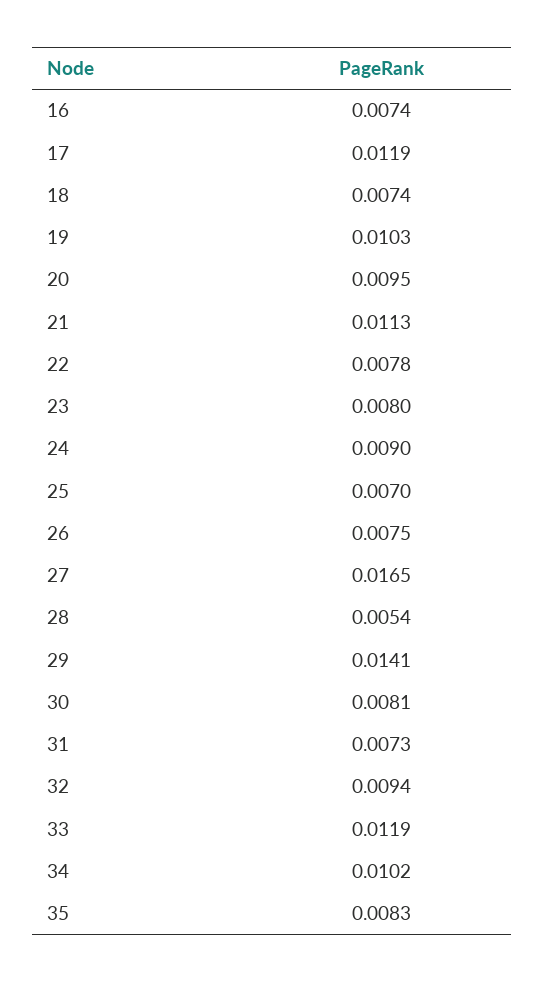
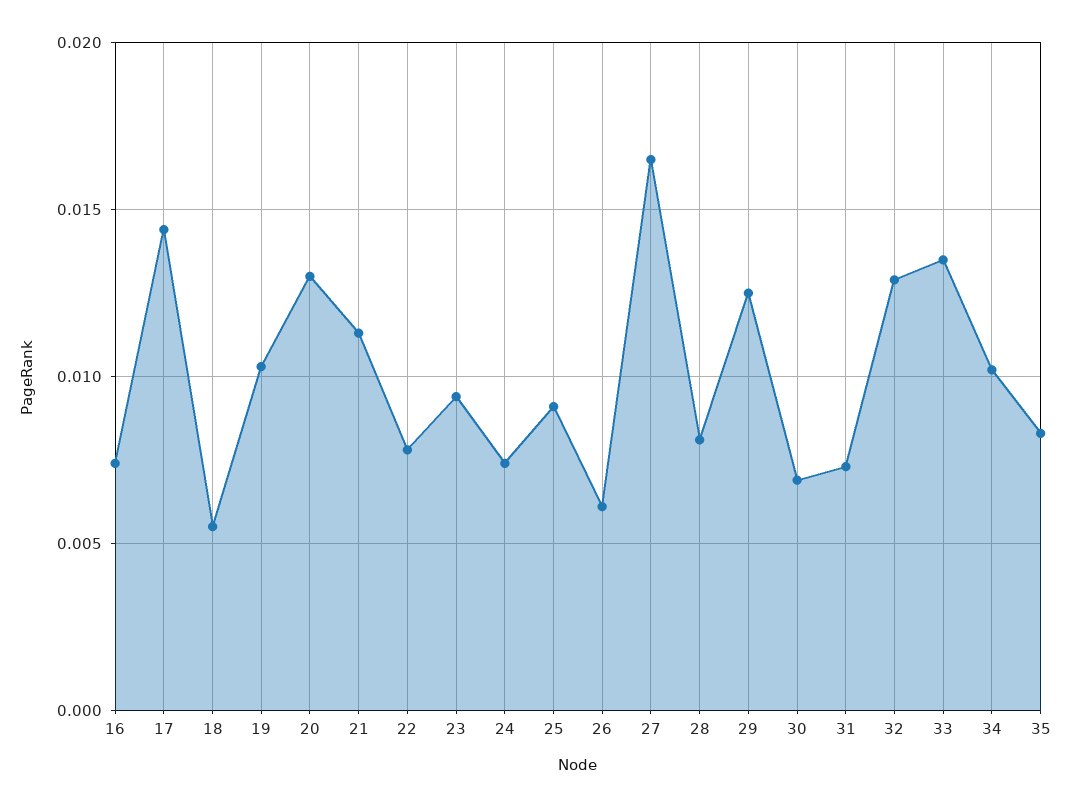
17: 0.0119 -> 0.0145
18: 0.0074 -> 0.0055
20: 0.0095 -> 0.013
23: 0.008 -> 0.0095
24: 0.009 -> 0.0075
25: 0.007 -> 0.009
26: 0.0075 -> 0.006
28: 0.0054 -> 0.008
29: 0.0141 -> 0.0125
30: 0.0081 -> 0.007
32: 0.0094 -> 0.013
33: 0.0119 -> 0.0135

